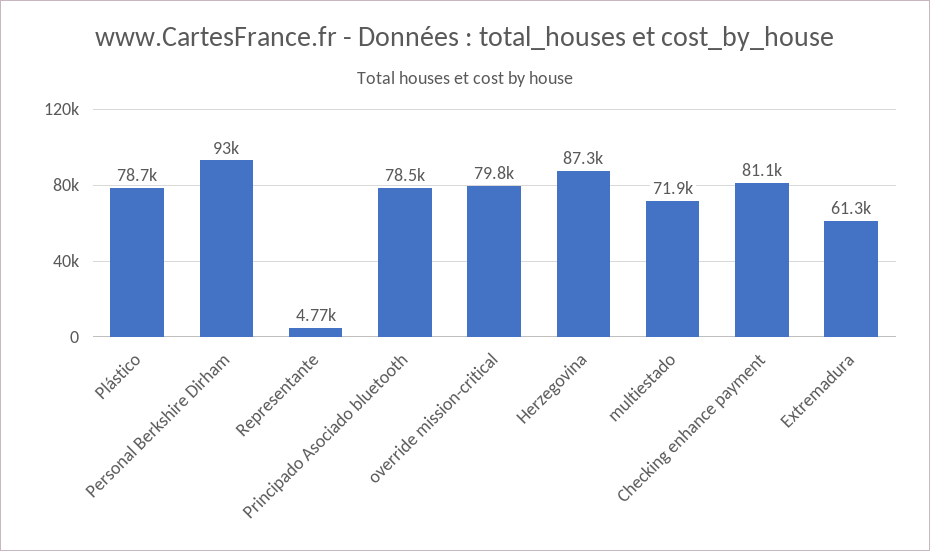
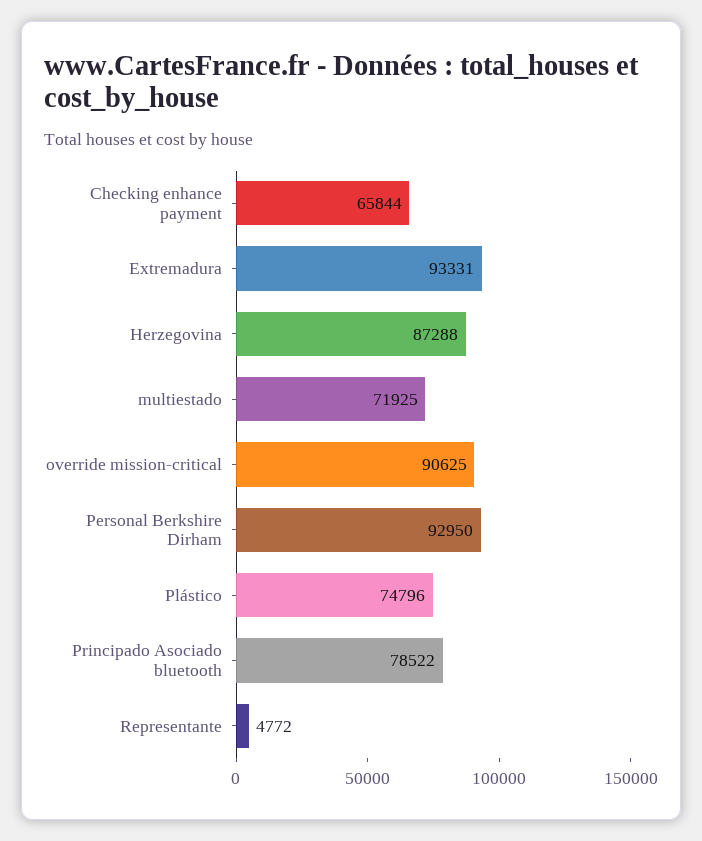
Plástico: 78700 -> 74796
override mission-critical: 79800 -> 90625
Checking enhance payment: 81100 -> 65844
Extremadura: 61300 -> 93331

